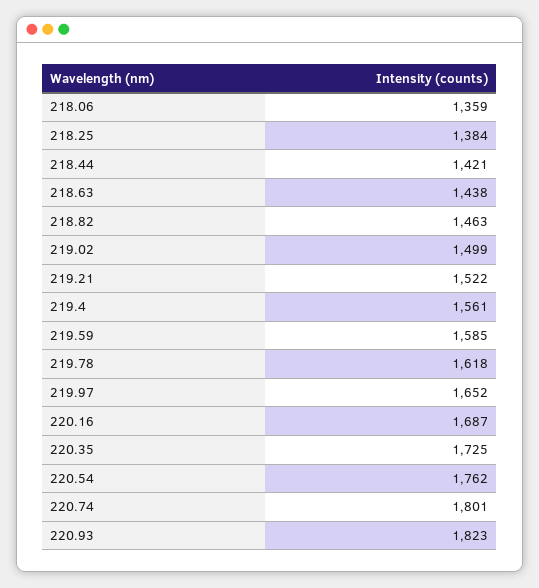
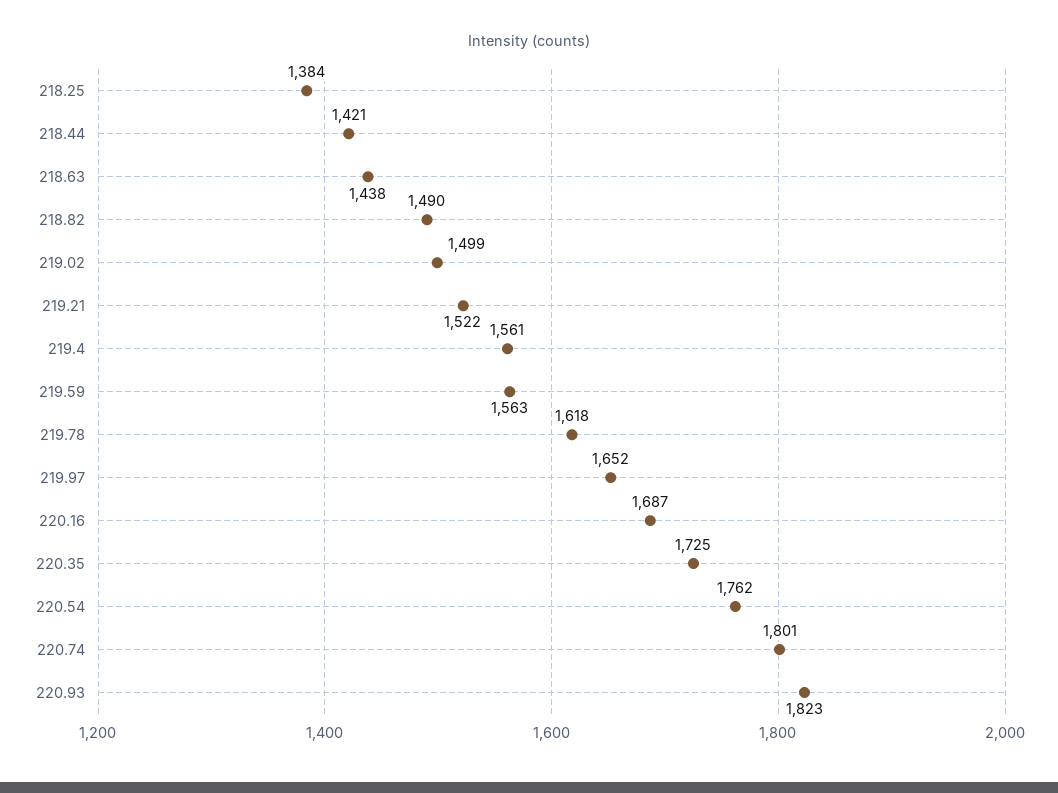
218.06: 1359 -> none
218.82: 1463 -> 1490
219.59: 1585 -> 1563

